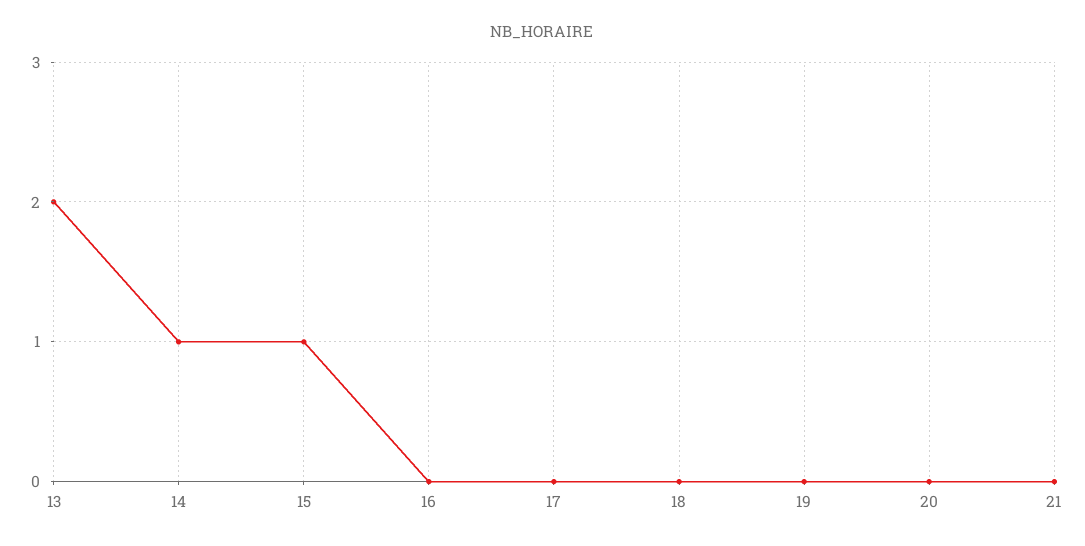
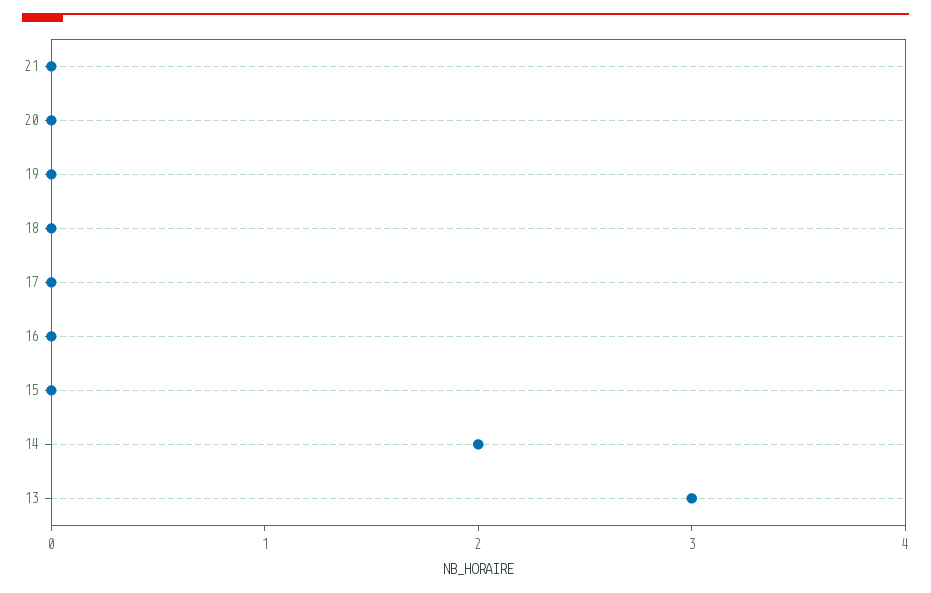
13: 2 -> 3
14: 1 -> 2
15: 1 -> 0

